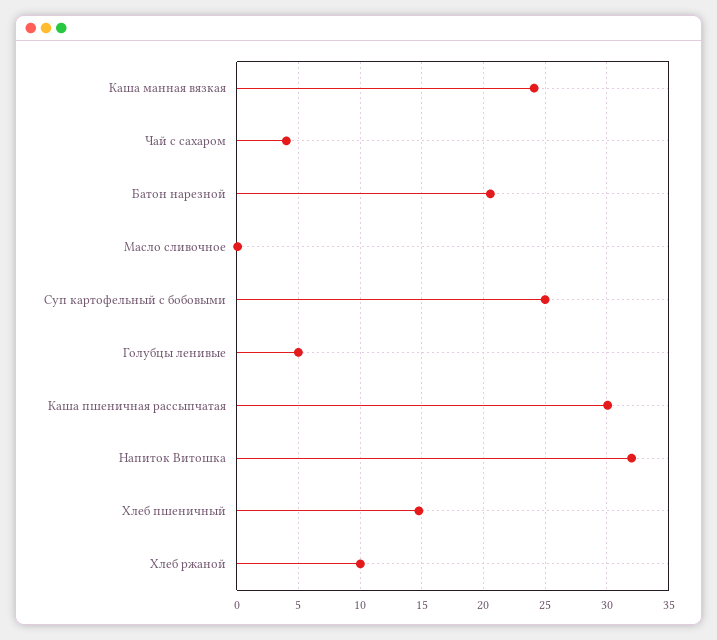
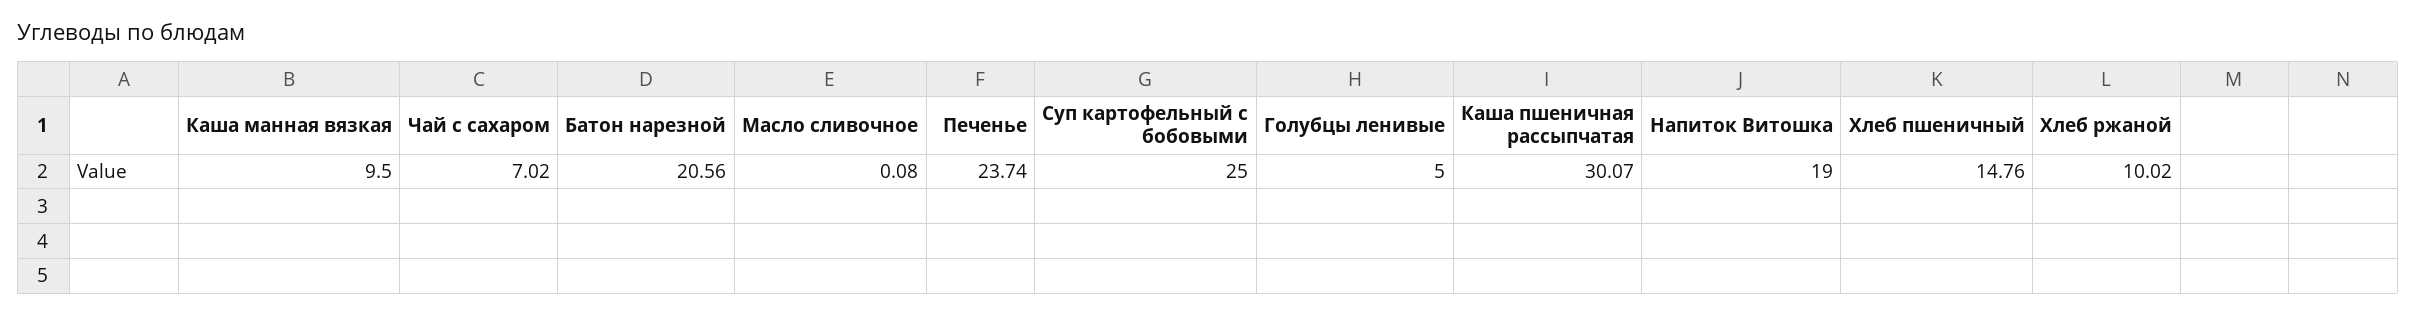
Каша манная вязкая: 24 -> 9.5
Чай с сахаром: 4 -> 7.02
Напиток Витошка: 32 -> 19
Печенье: none -> 23.74

